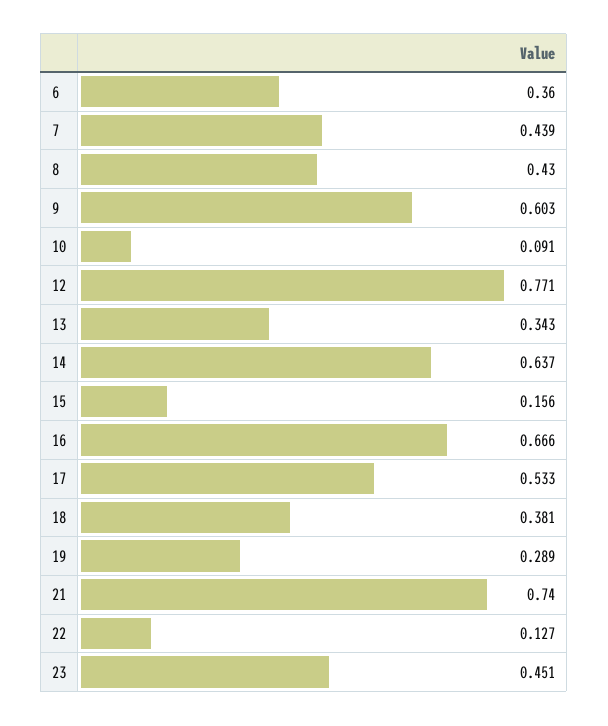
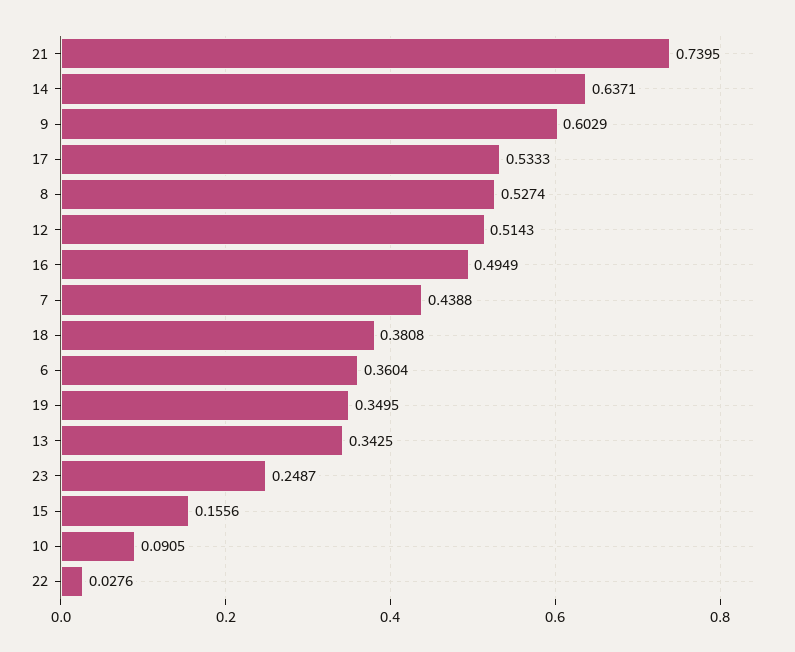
8: 0.43 -> 0.5274
12: 0.771 -> 0.5143
16: 0.666 -> 0.4949
19: 0.289 -> 0.3495
22: 0.127 -> 0.0276
23: 0.451 -> 0.2487

